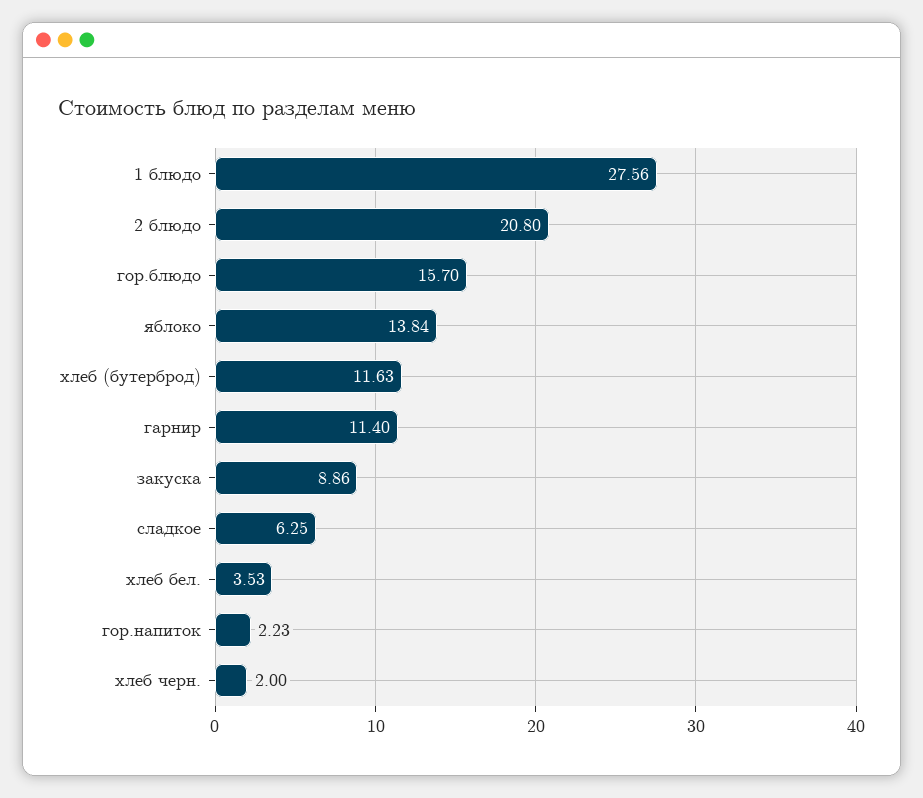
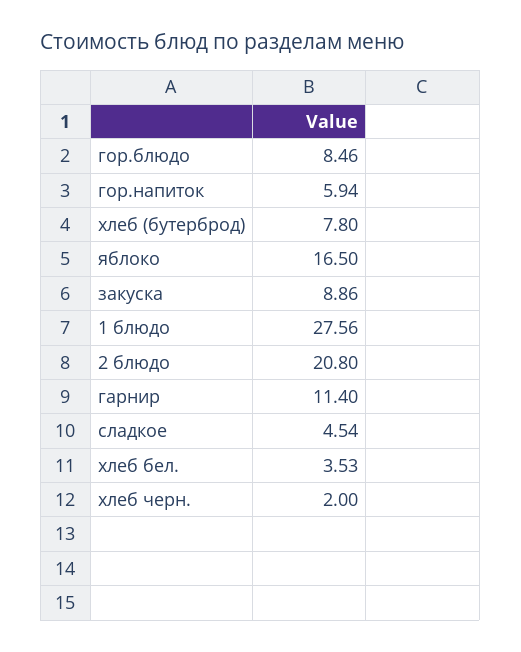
гор.блюдо: 15.7 -> 8.46
яблоко: 13.84 -> 16.5
хлеб (бутерброд): 11.63 -> 7.8
сладкое: 6.25 -> 4.54
гор.напиток: 2.23 -> 5.94

